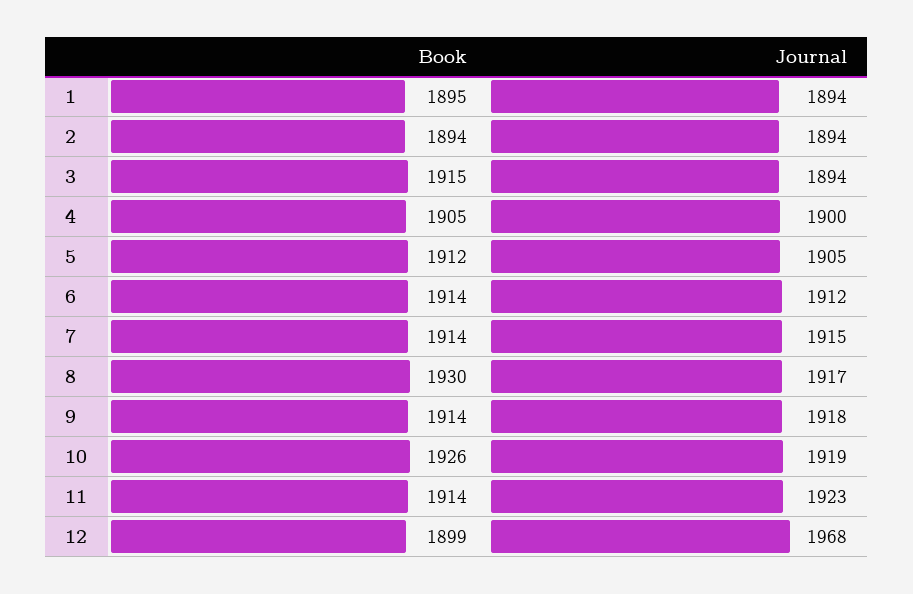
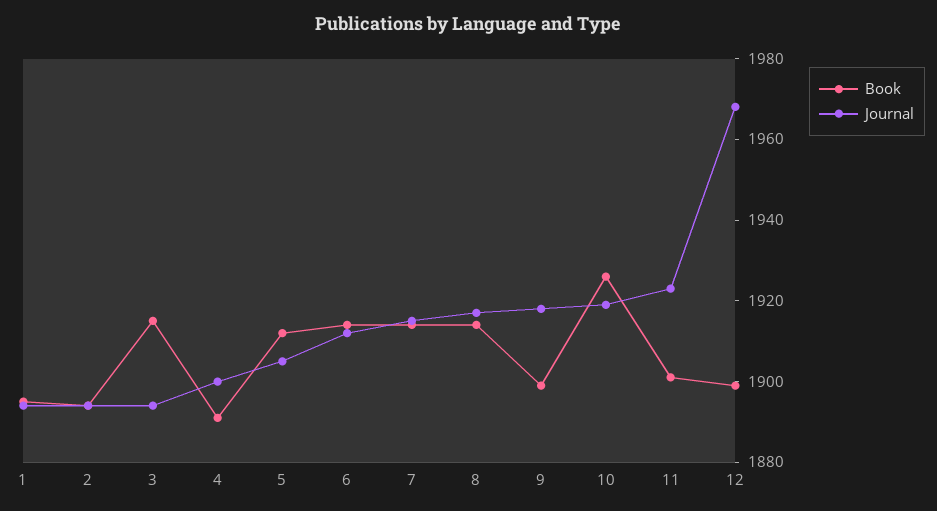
Book, 4: 1905 -> 1890
Book, 8: 1930 -> 1915
Book, 9: 1914 -> 1900
Book, 11: 1914 -> 1900

